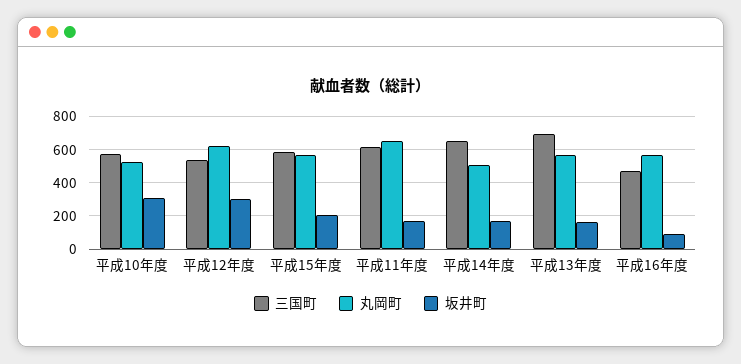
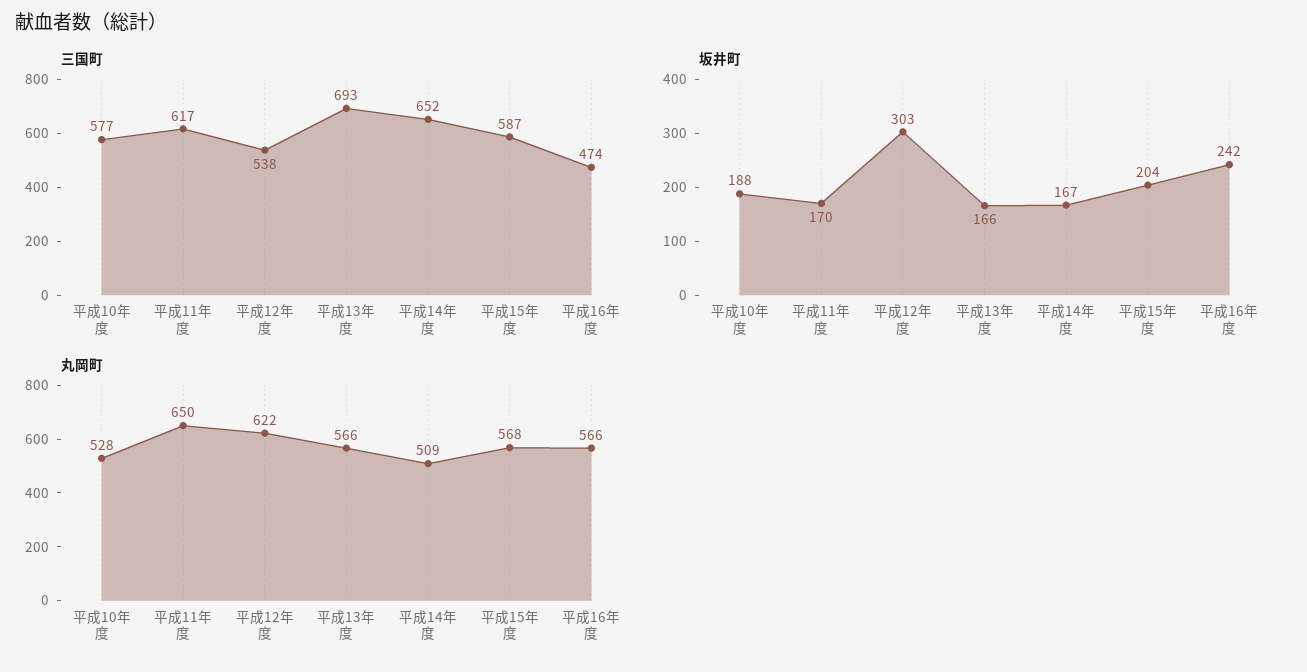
坂井町, 平成10年度: 300 -> 188
坂井町, 平成16年度: 100 -> 242

